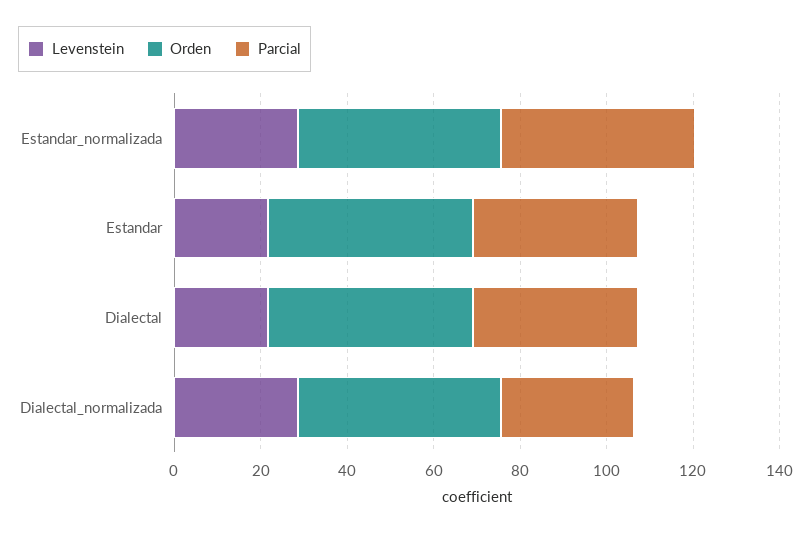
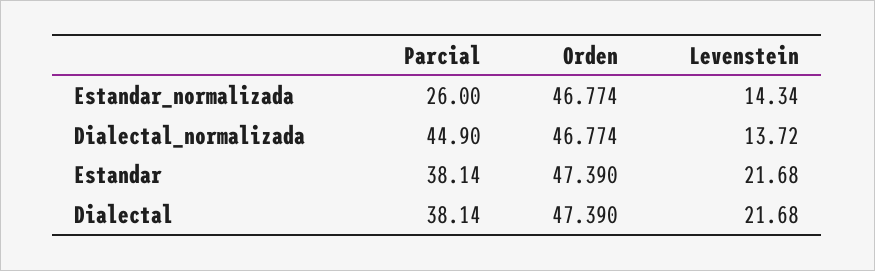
Levenstein, Estandar_normalizada: 30 -> 14.34
Parcial, Estandar_normalizada: 45 -> 26
Levenstein, Dialectal_normalizada: 30 -> 13.72
Parcial, Dialectal_normalizada: 30 -> 44.9

